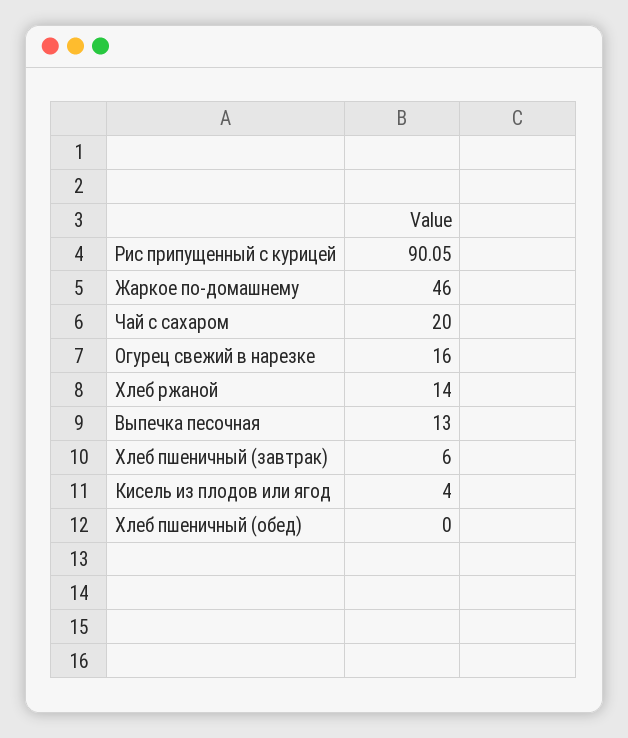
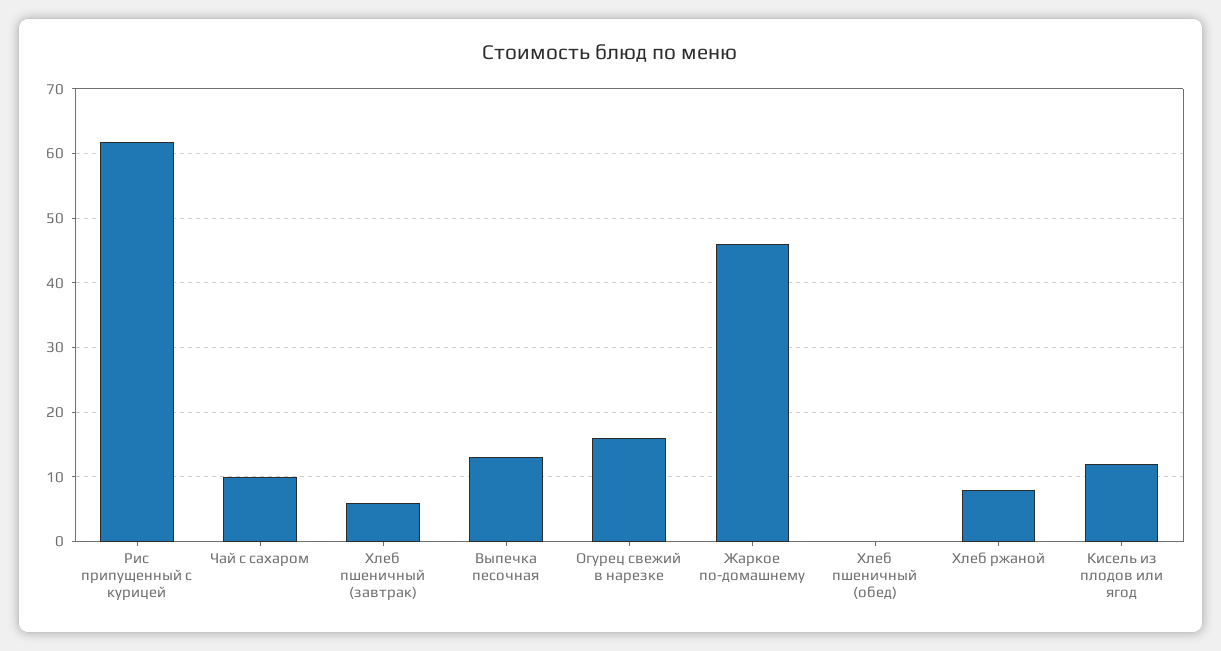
Рис припущенный с курицей: 90.05 -> 62
Чай с сахаром: 20 -> 10
Хлеб ржаной: 14 -> 8
Кисель из плодов или ягод: 4 -> 12

